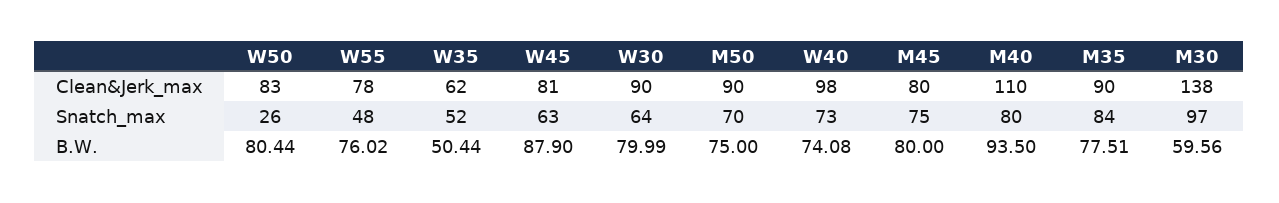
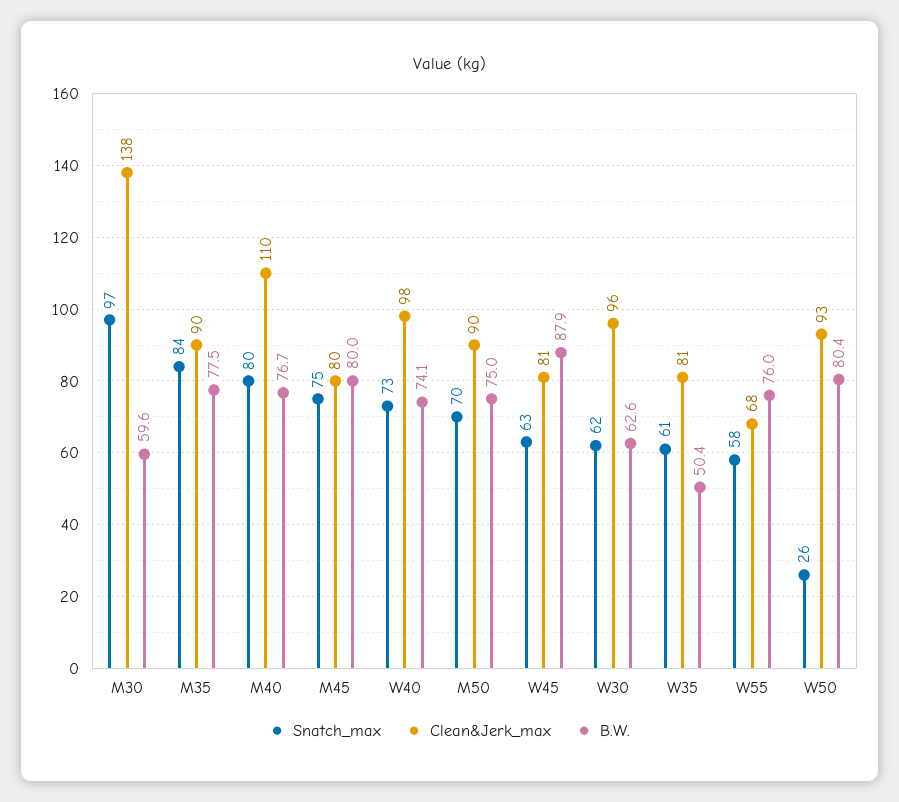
Clean&Jerk_max, W50: 83 -> 93
Clean&Jerk_max, W55: 78 -> 68
Clean&Jerk_max, W35: 62 -> 81
Clean&Jerk_max, W30: 90 -> 96
Snatch_max, W55: 48 -> 58
Snatch_max, W35: 52 -> 61
Snatch_max, W30: 64 -> 62
B.W., W30: 79.99 -> 62.6
B.W., M40: 93.5 -> 76.7

